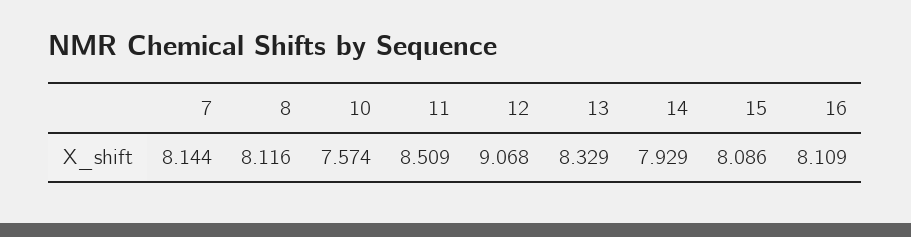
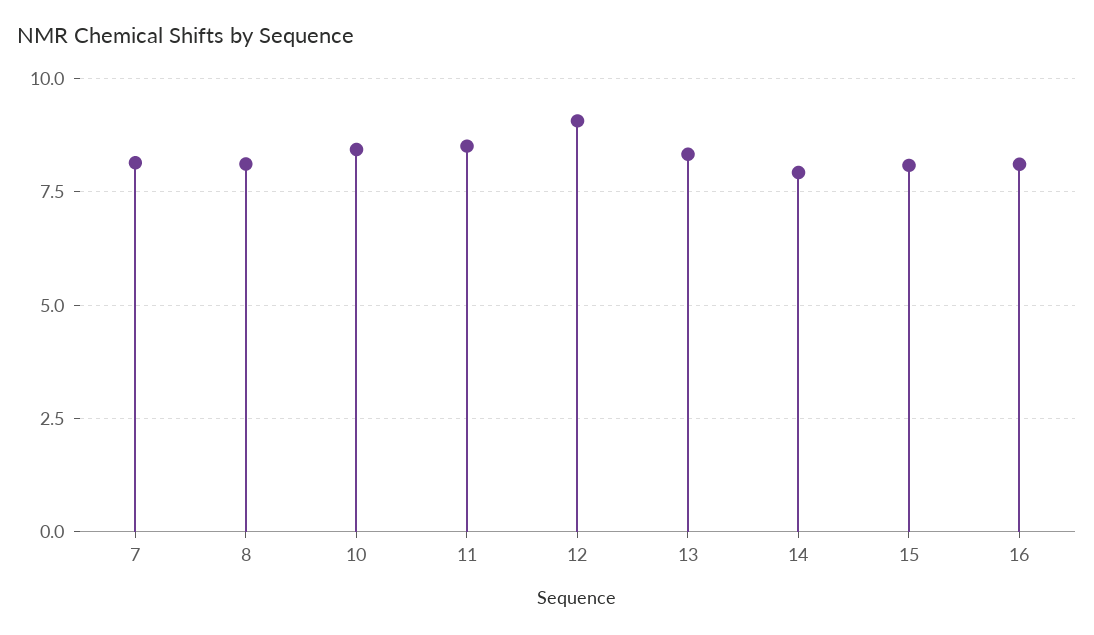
10: 7.574 -> 8.5

